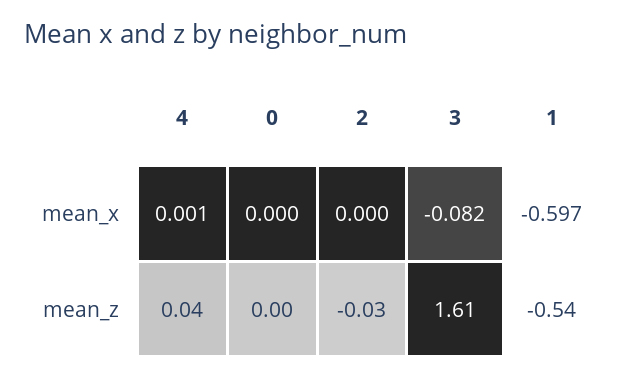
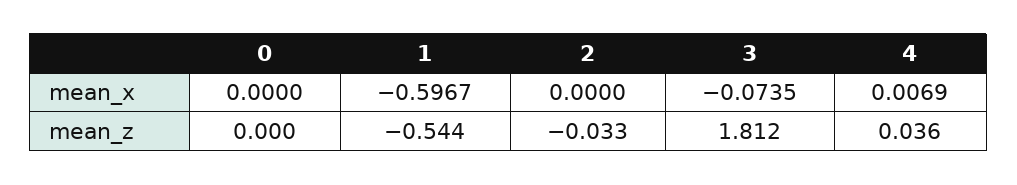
4, mean_x: 0.001 -> 0.0069
3, mean_x: -0.082 -> -0.0735
3, mean_z: 1.61 -> 1.812

